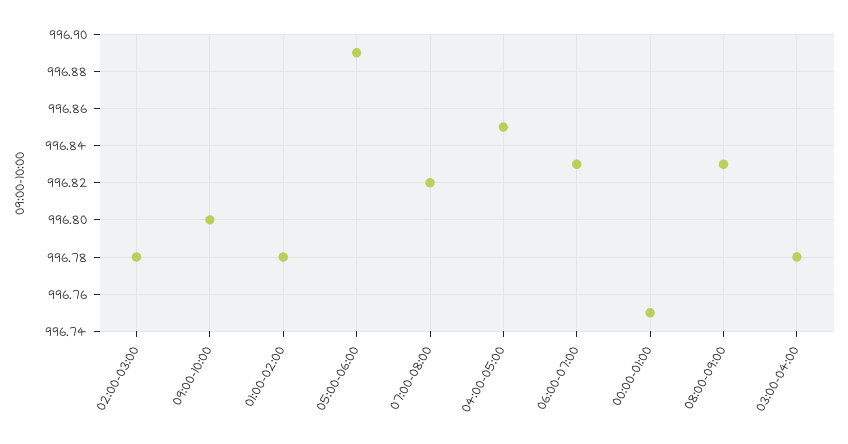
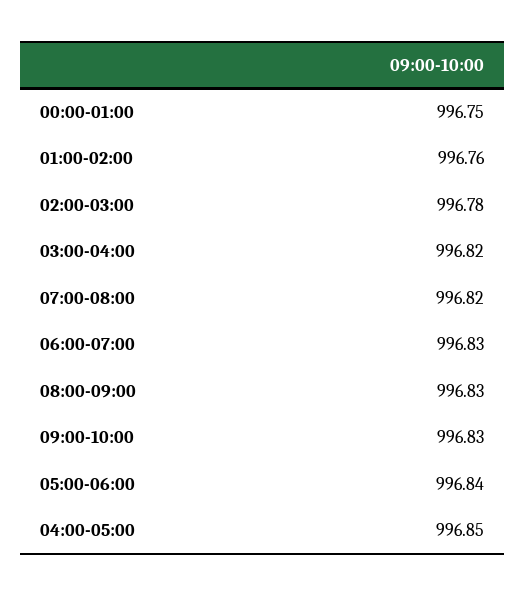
09:00-10:00: 996.8 -> 996.83
01:00-02:00: 996.78 -> 996.76
05:00-06:00: 996.89 -> 996.84
03:00-04:00: 996.78 -> 996.82

